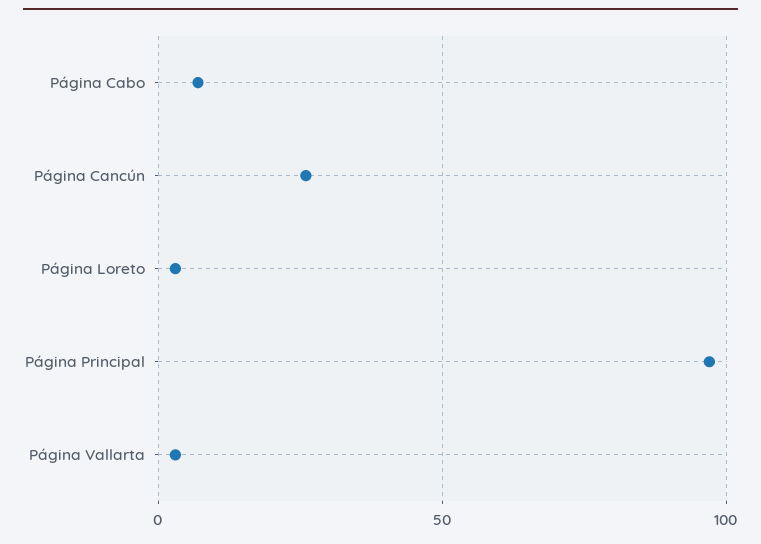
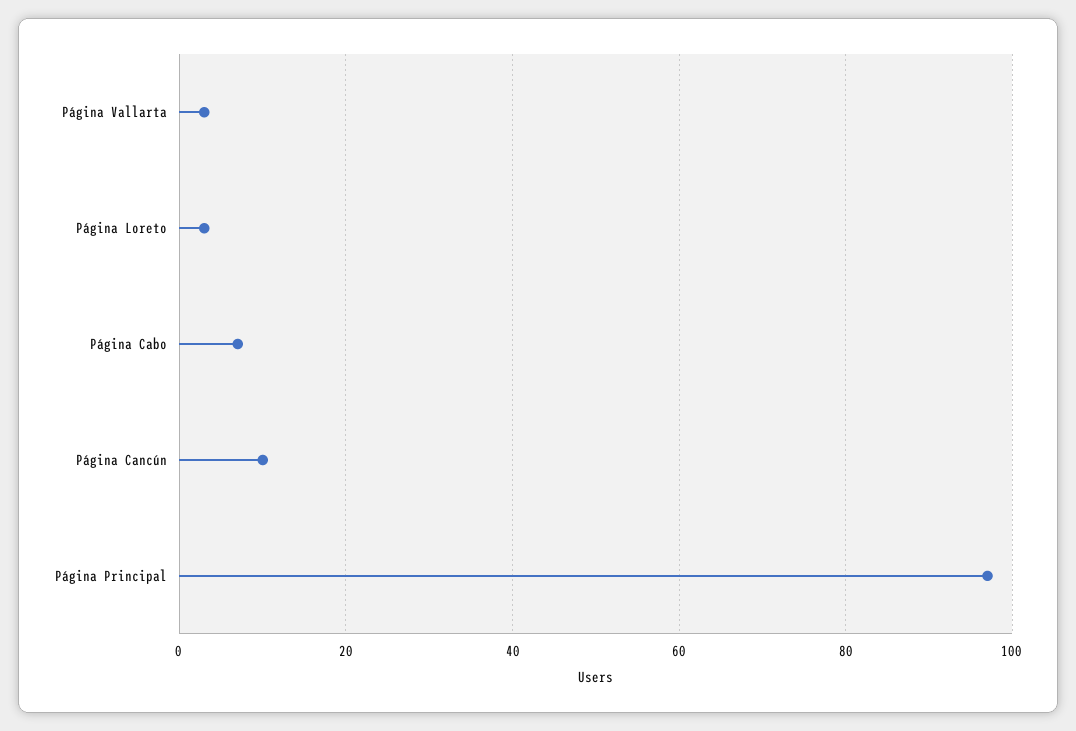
Página Cancún: 25 -> 10

